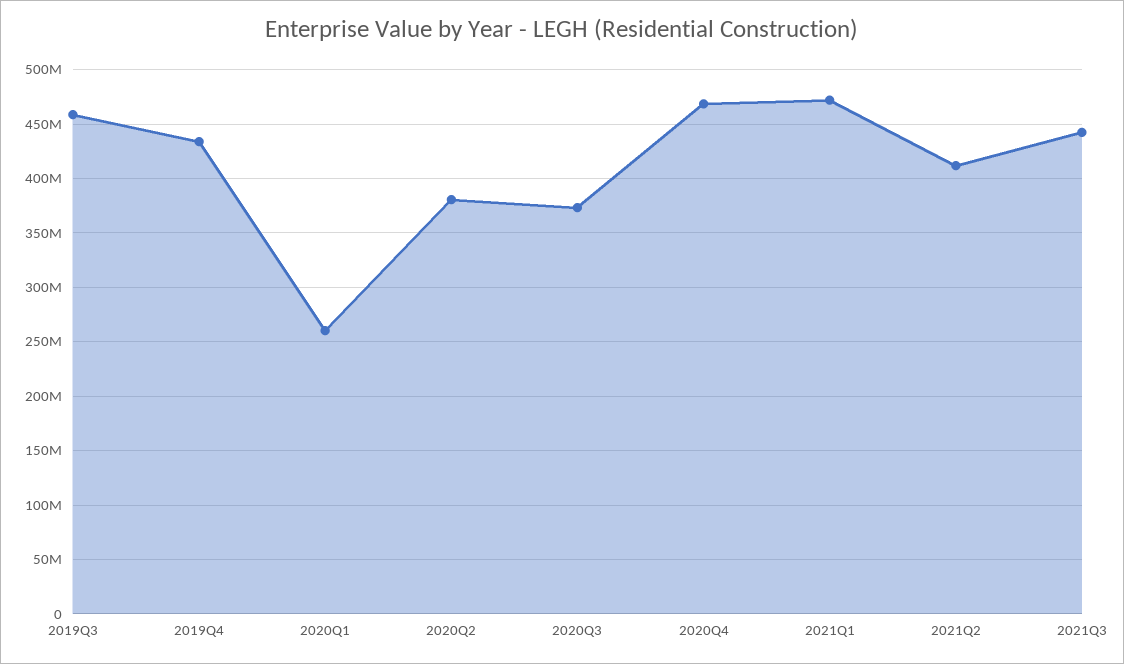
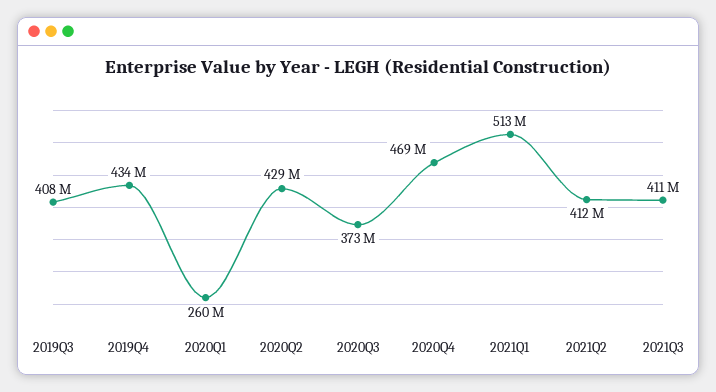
2019Q3: 460000000 -> 408000000
2020Q2: 380000000 -> 429000000
2021Q1: 470000000 -> 513000000
2021Q3: 440000000 -> 411000000

